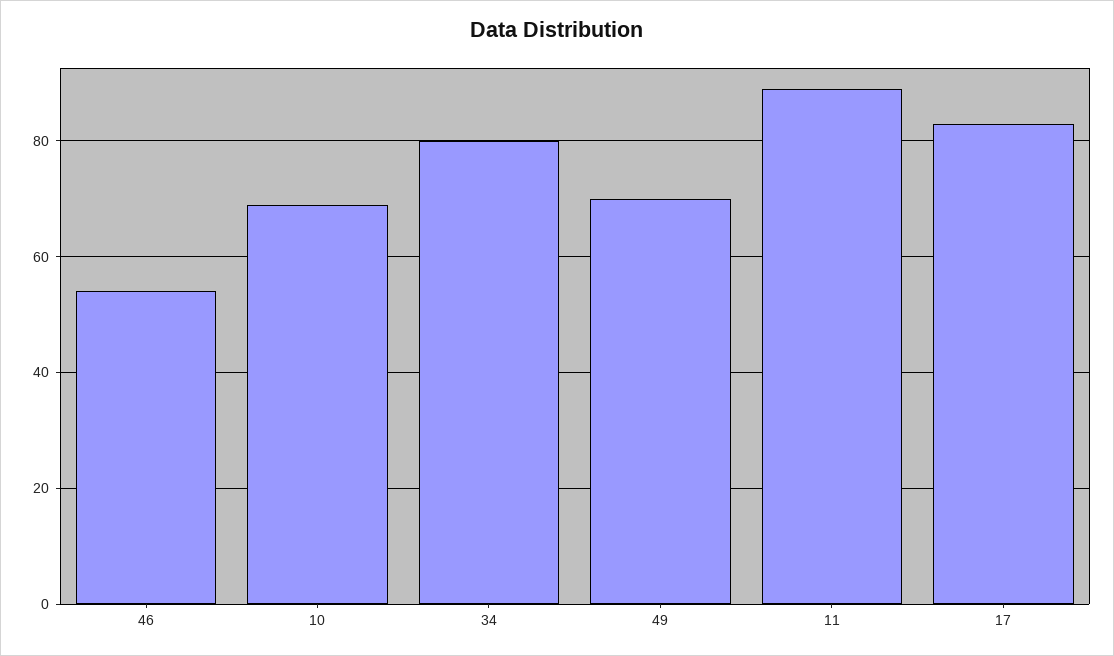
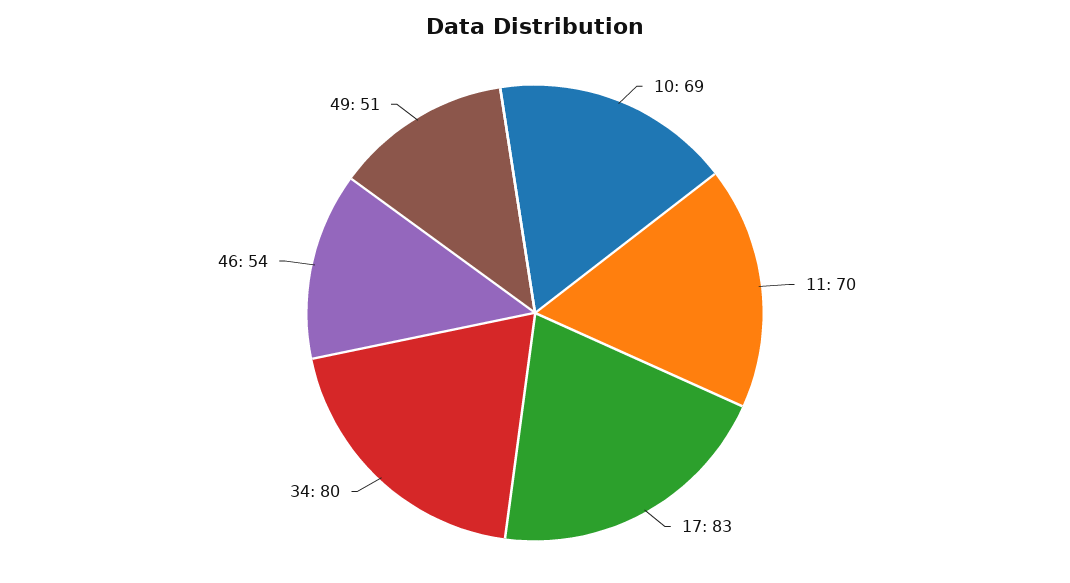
49: 70 -> 51
11: 90 -> 70

